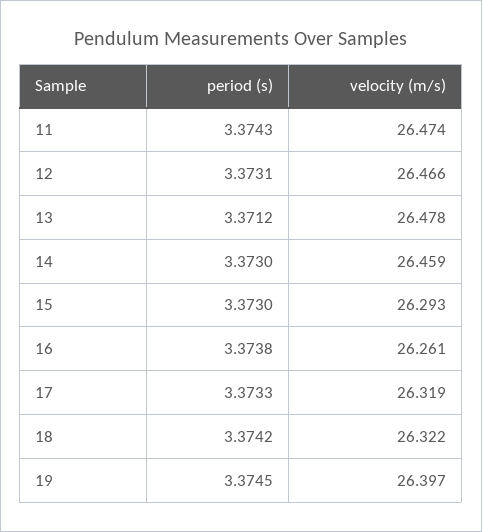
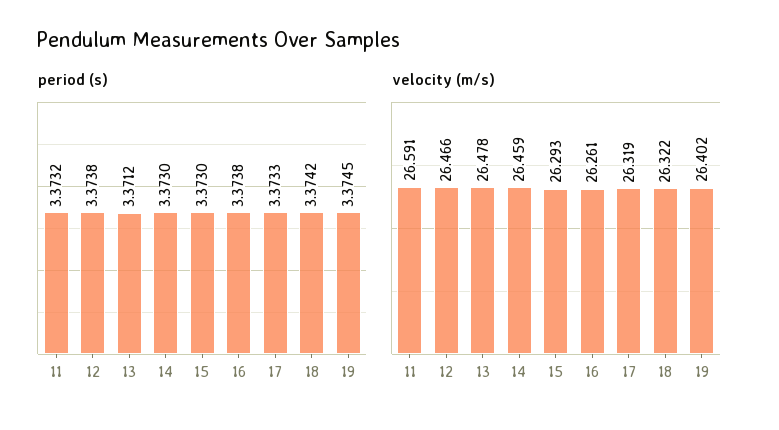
period (s), 11: 3.3743 -> 3.3732
velocity (m/s), 11: 26.474 -> 26.591
period (s), 12: 3.3731 -> 3.3738
velocity (m/s), 19: 26.397 -> 26.402

